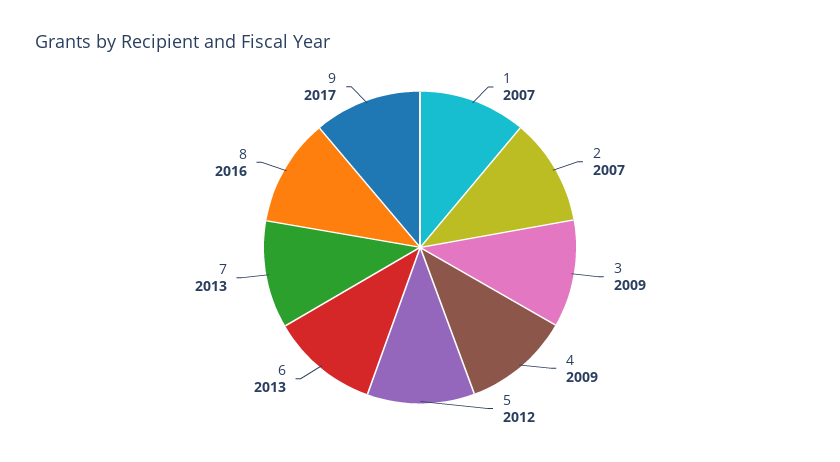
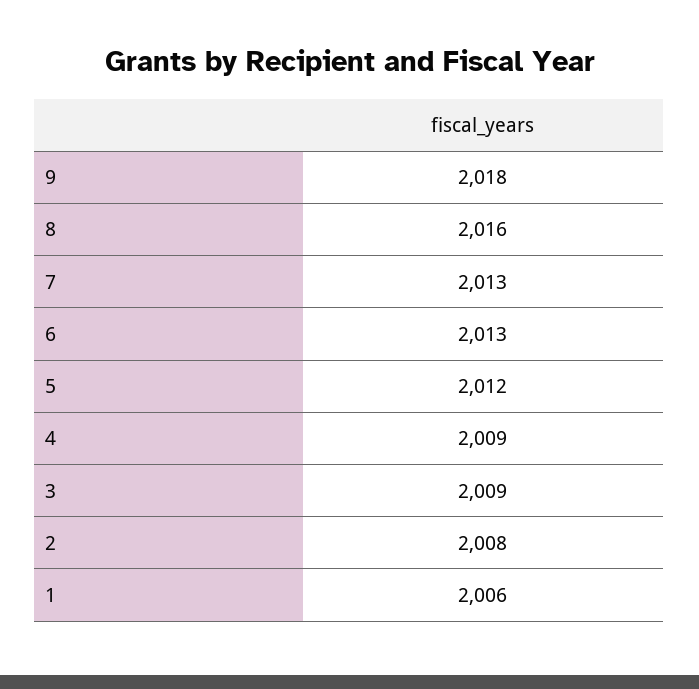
1: 2007 -> 2006
2: 2007 -> 2008
9: 2017 -> 2018

